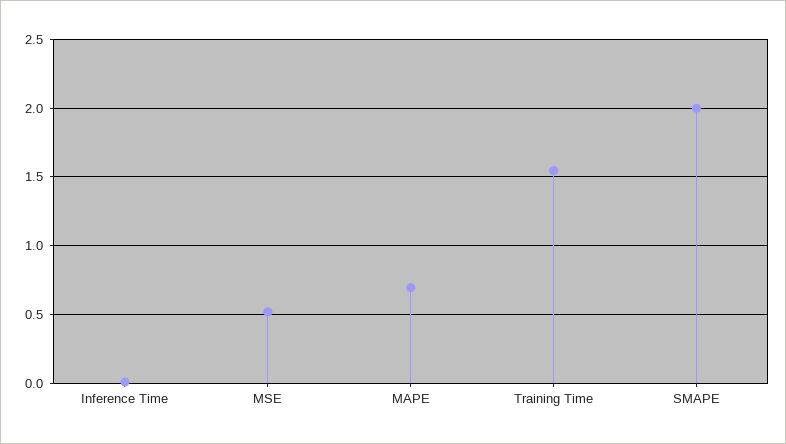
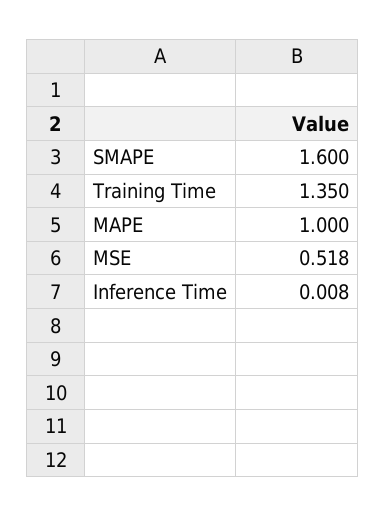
MAPE: 0.7 -> 1
Training Time: 1.55 -> 1.35
SMAPE: 2 -> 1.6

